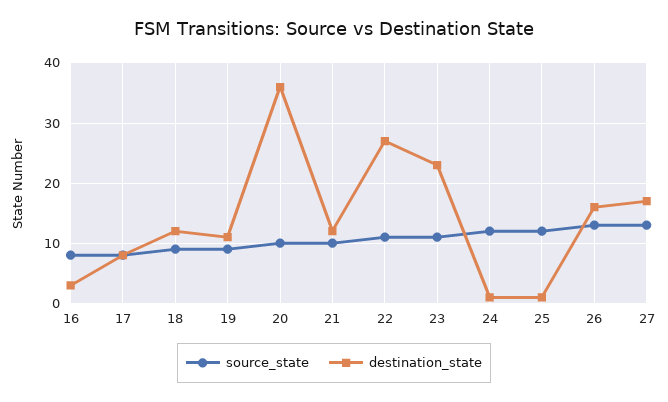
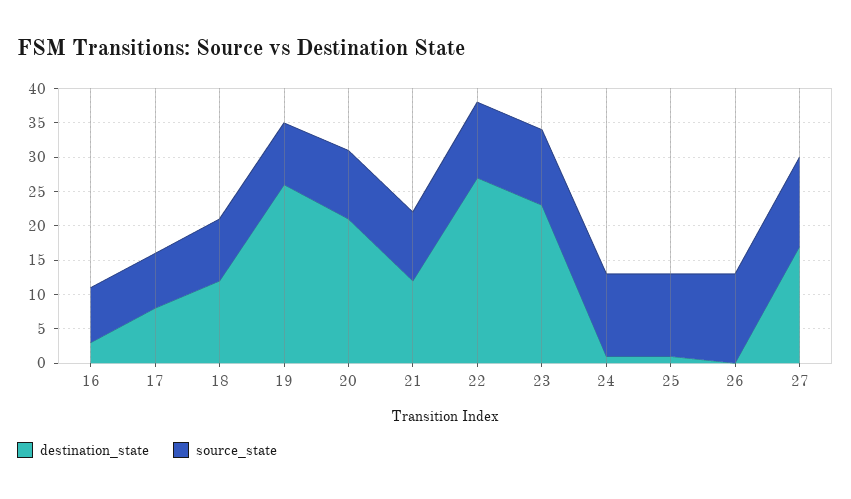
destination_state, 19: 11 -> 25
destination_state, 20: 36 -> 20
destination_state, 26: 16 -> 0

